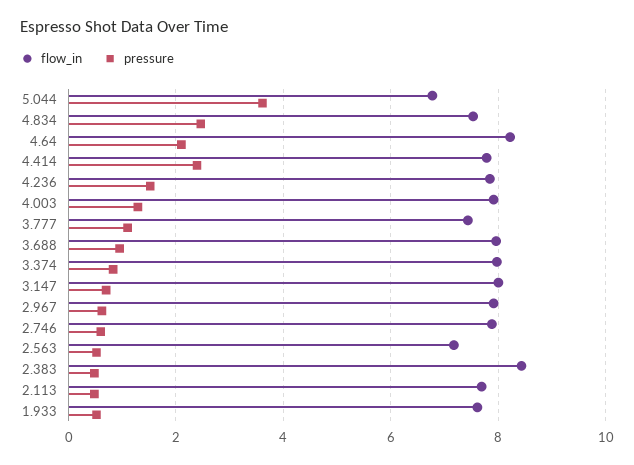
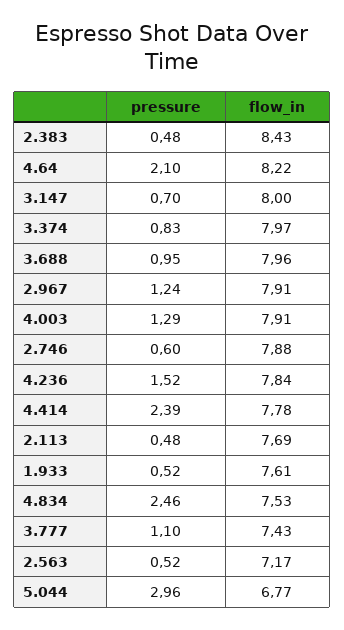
pressure, 5.044: 3.6 -> 2.96
pressure, 2.967: 0.6 -> 1.24

